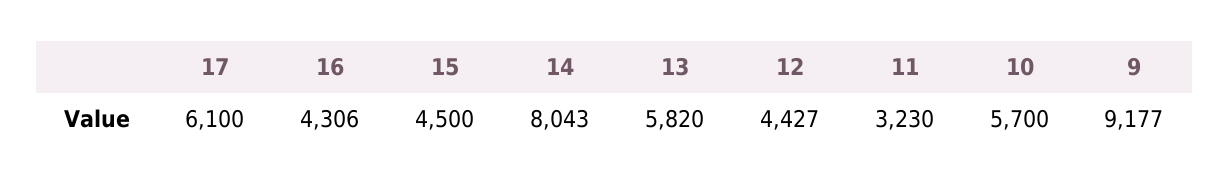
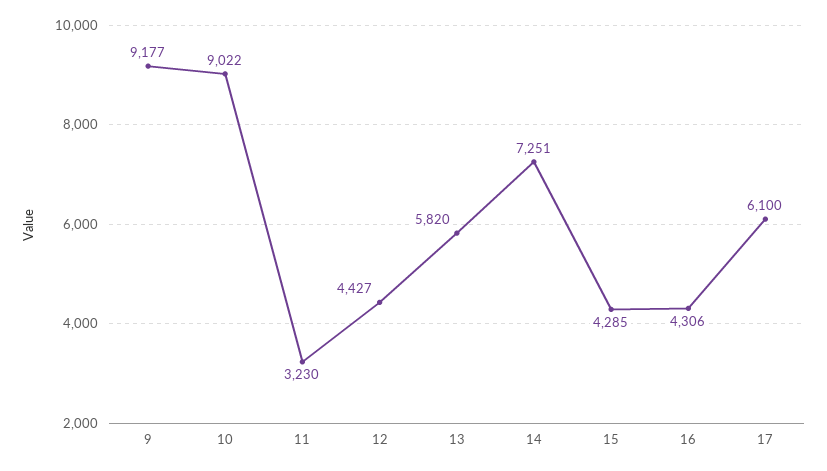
15: 4500 -> 4285
14: 8043 -> 7251
10: 5700 -> 9022

